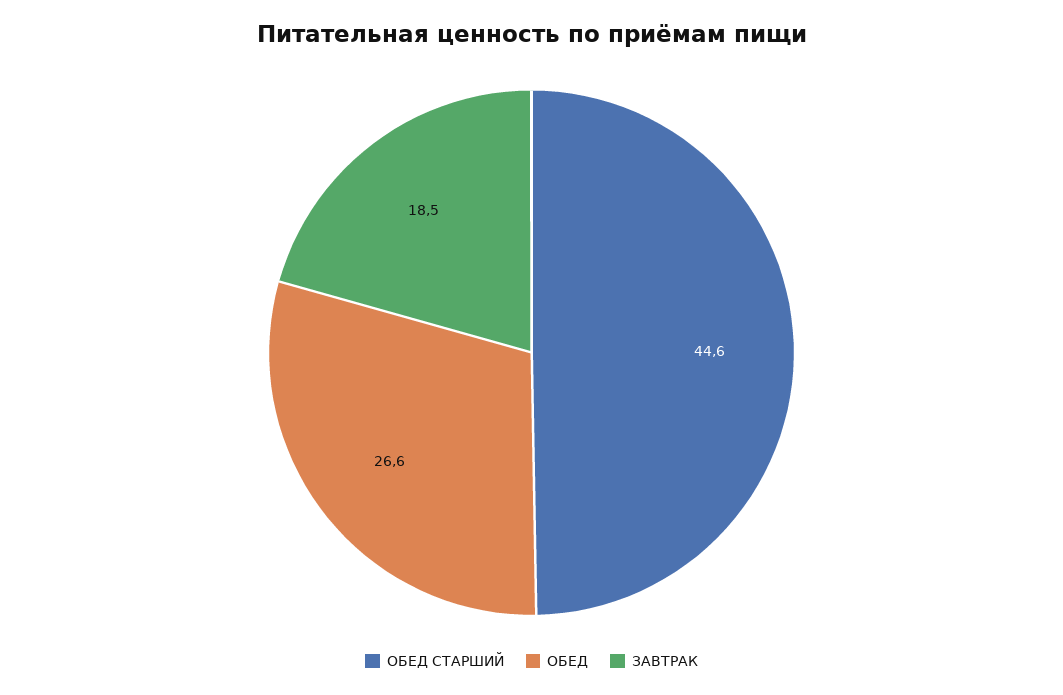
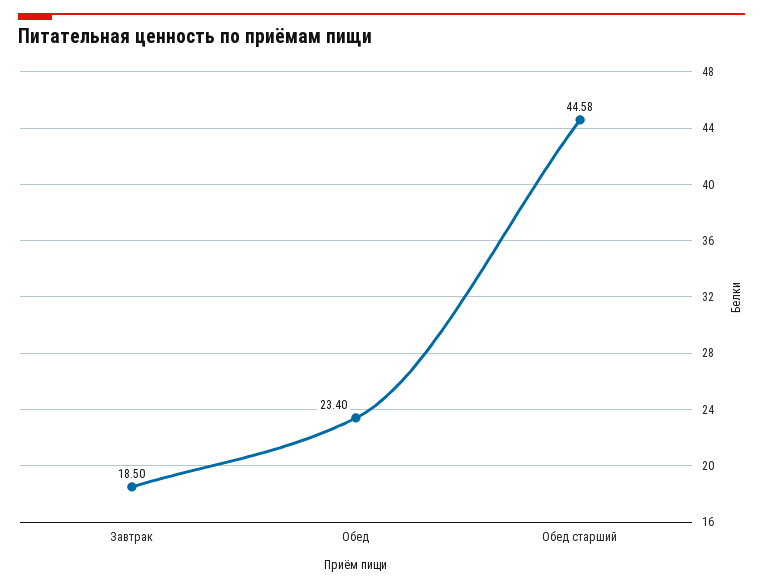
ОБЕД: 26.6 -> 23.4

